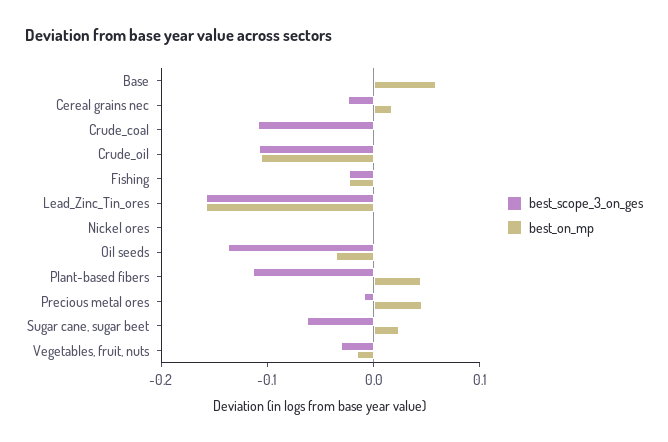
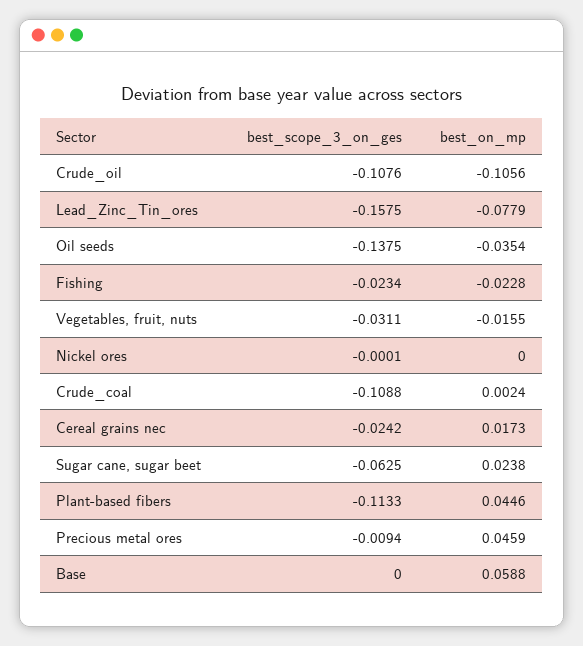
best_on_mp, Lead_Zinc_Tin_ores: -0.16 -> -0.0779

